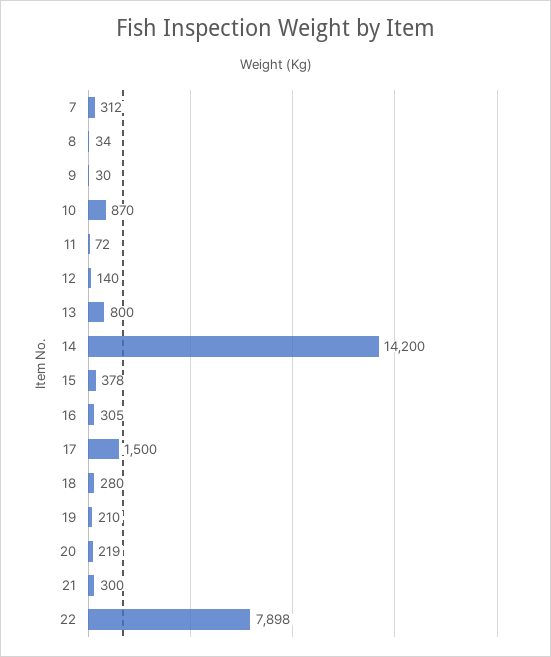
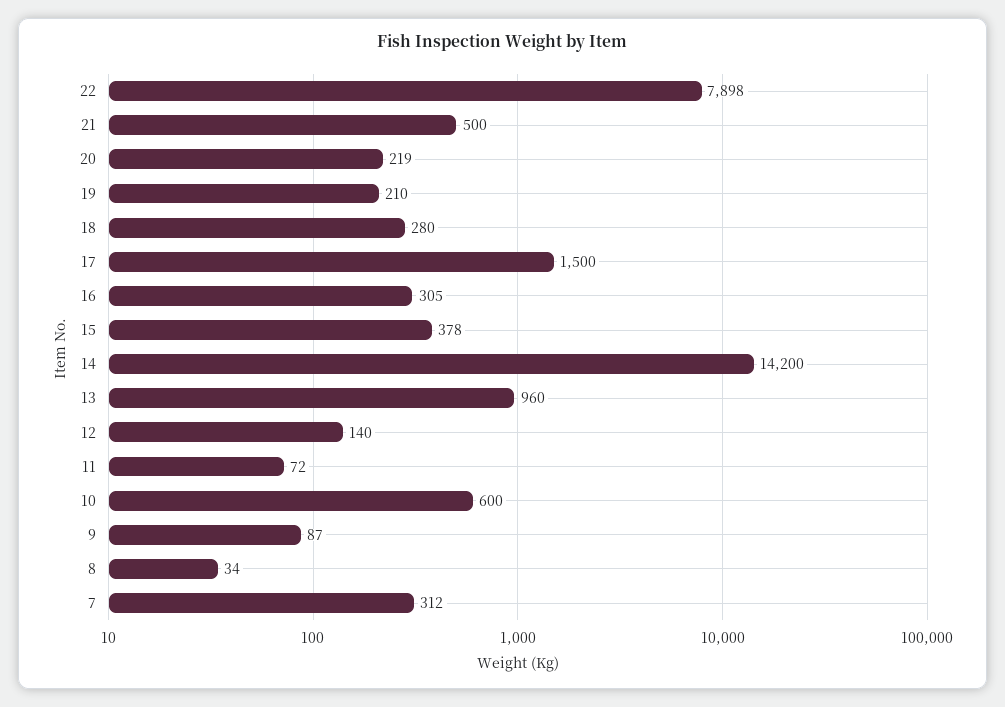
9: 30 -> 87
10: 870 -> 600
13: 800 -> 960
21: 300 -> 500

